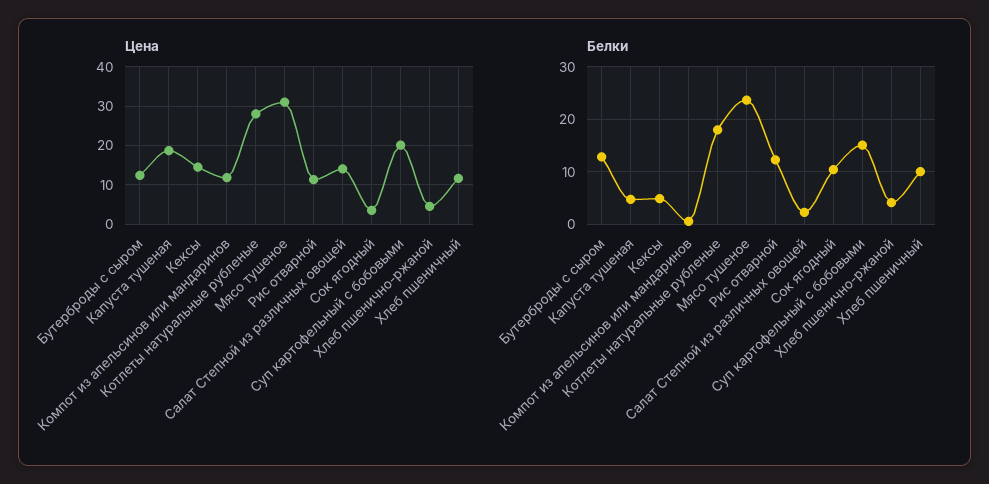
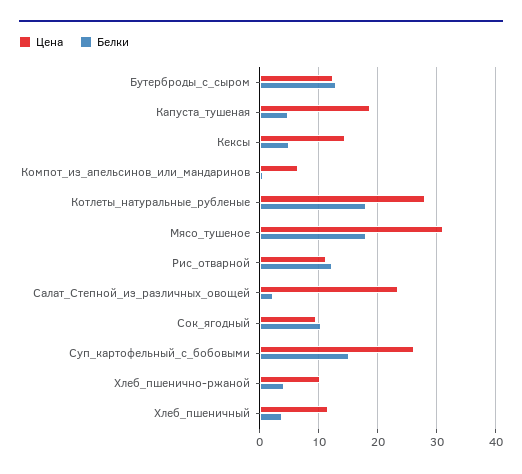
Цена, Компот из апельсинов или мандаринов: 12 -> 6
Цена, Салат Степной из различных овощей: 14 -> 24
Цена, Сок ягодный: 4 -> 10
Цена, Суп картофельный с бобовыми: 20 -> 26
Цена, Хлеб пшенично-ржаной: 4 -> 10
Белки, Мясо тушеное: 24 -> 18
Белки, Хлеб пшеничный: 10 -> 4

